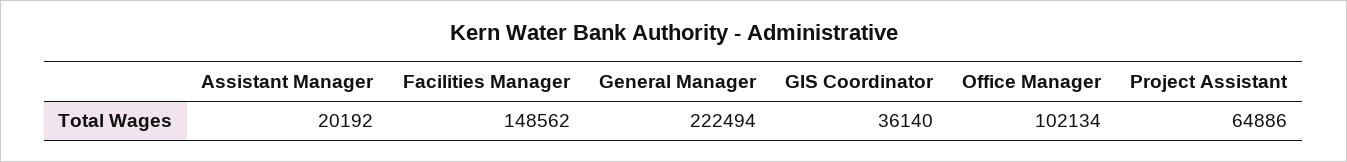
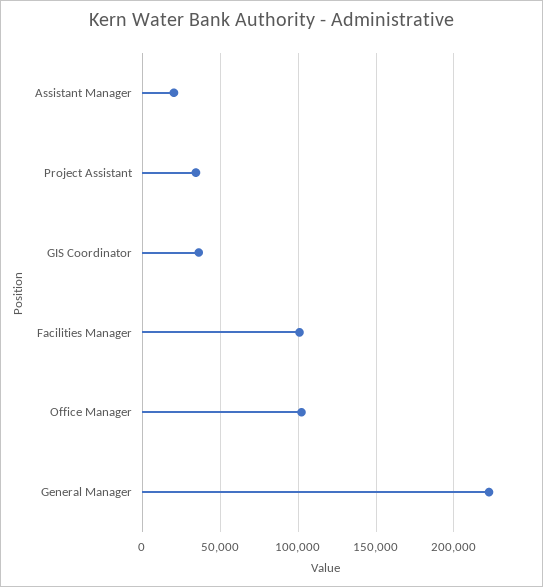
Facilities Manager: 148562 -> 100000
Project Assistant: 64886 -> 35000

